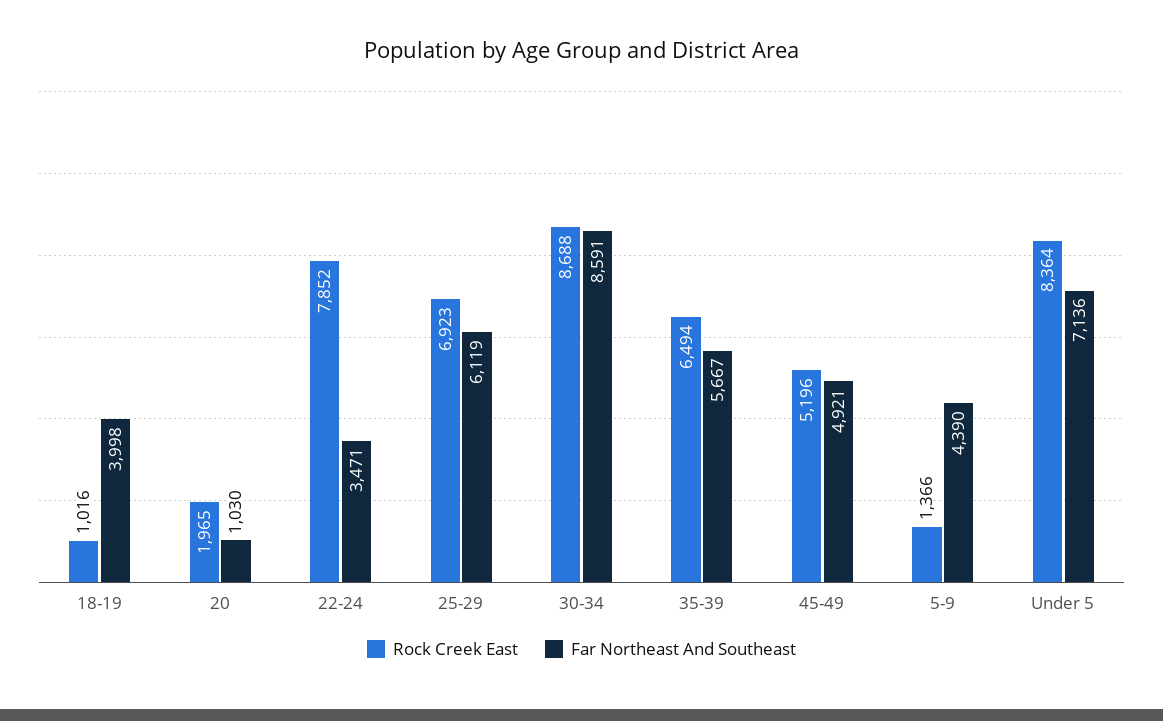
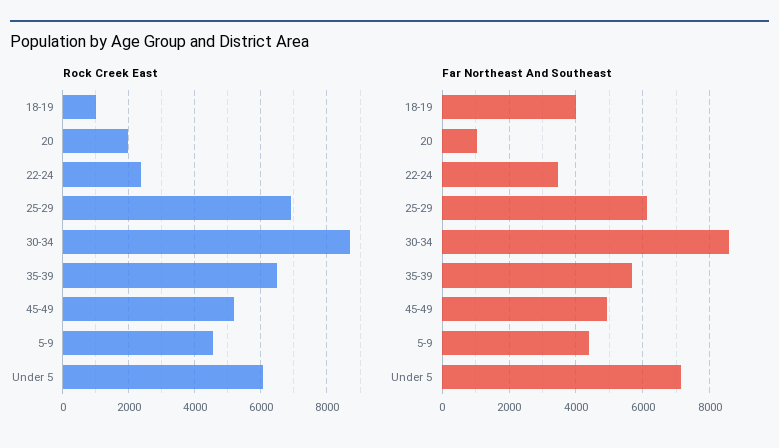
Rock Creek East, 22-24: 7852 -> 2400
Rock Creek East, 5-9: 1366 -> 4600
Rock Creek East, Under 5: 8364 -> 6000

